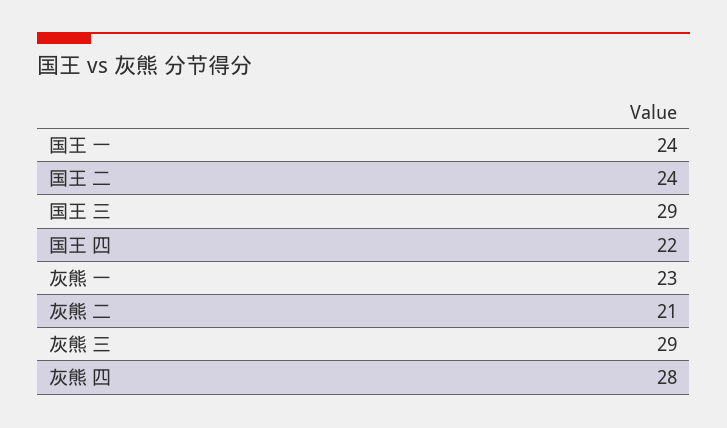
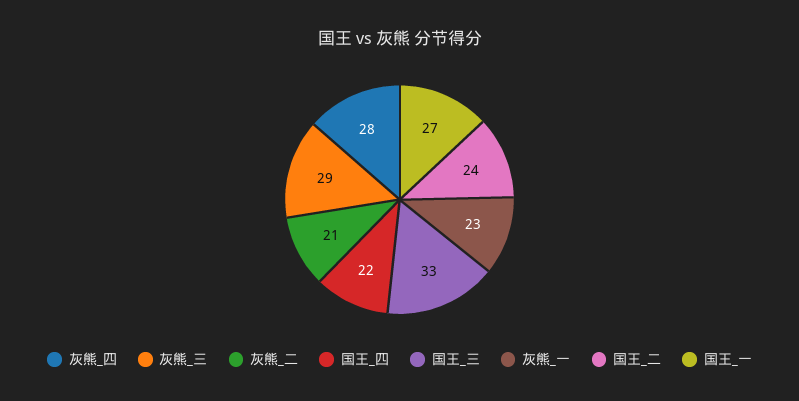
国王 一: 24 -> 27
国王 三: 29 -> 33

